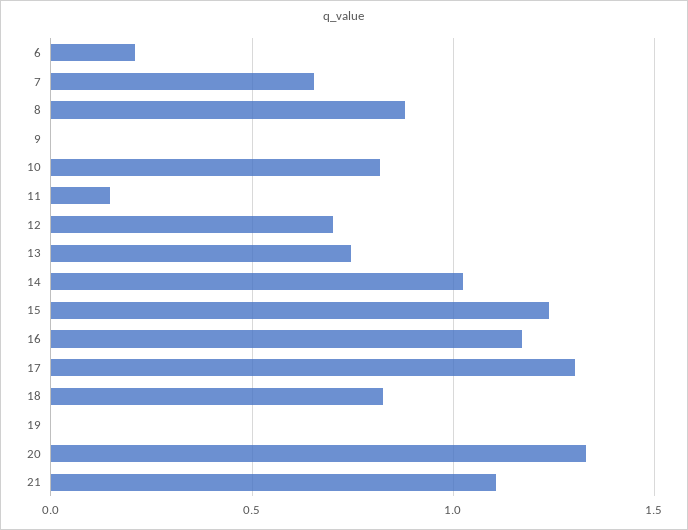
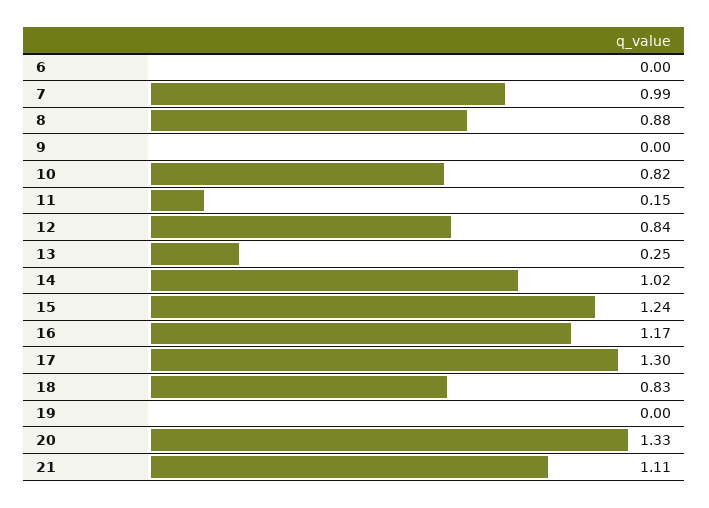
6: 0.2 -> 0
7: 0.65 -> 0.99
12: 0.7 -> 0.84
13: 0.75 -> 0.25

